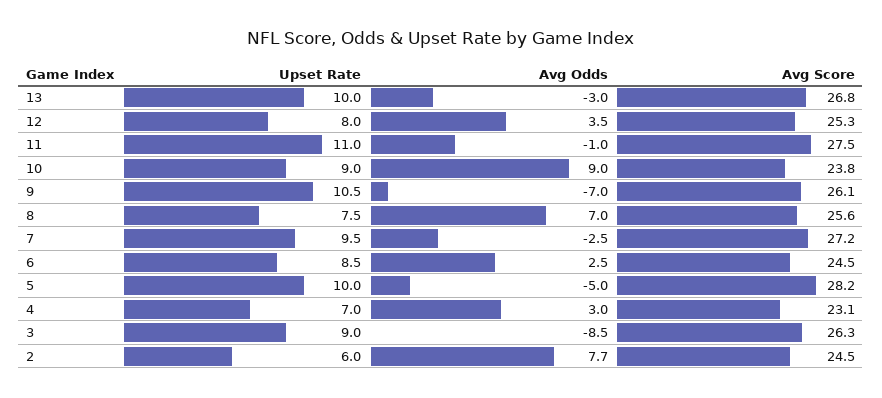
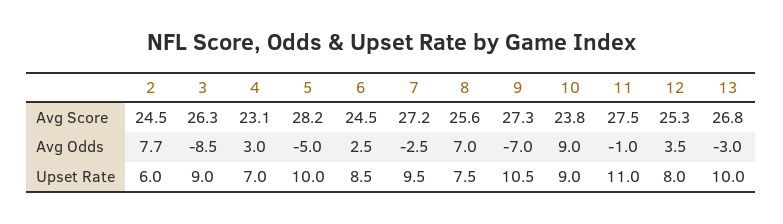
Avg Score, 9: 26.1 -> 27.3

